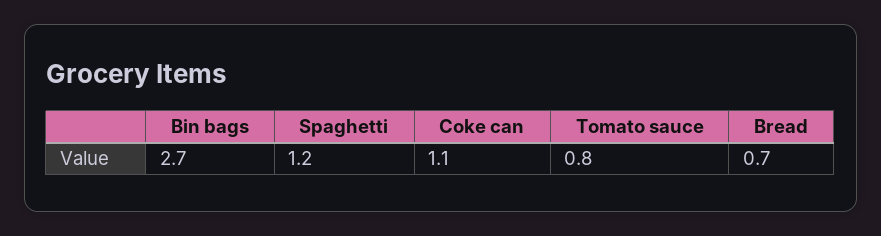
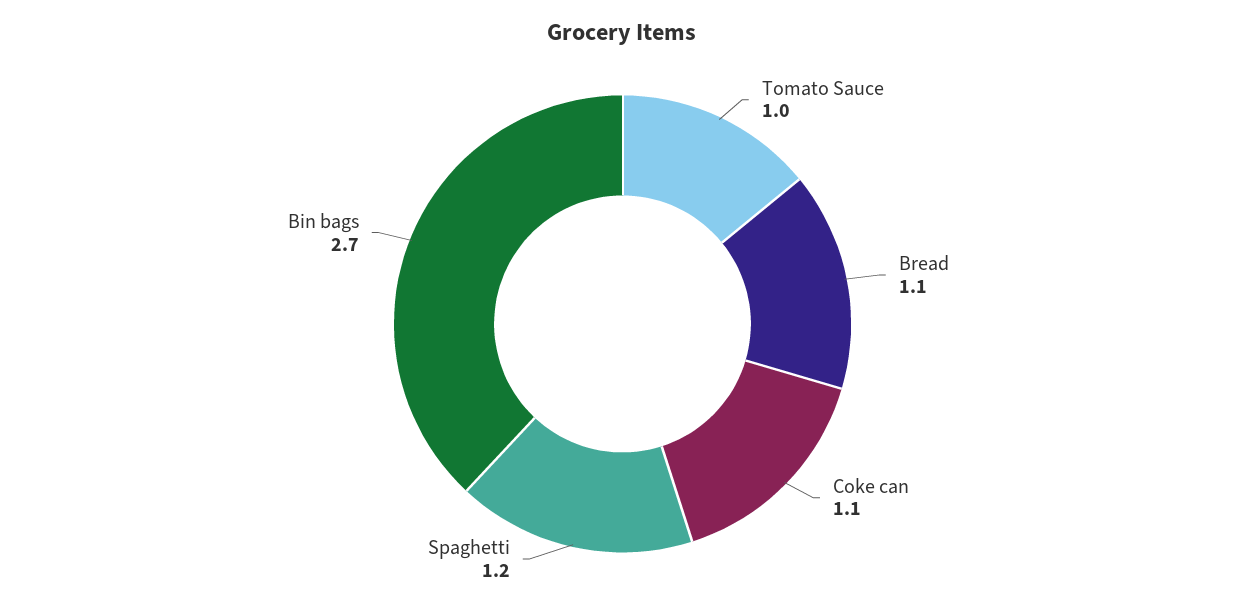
Tomato sauce: 0.8 -> 1
Bread: 0.7 -> 1.1

